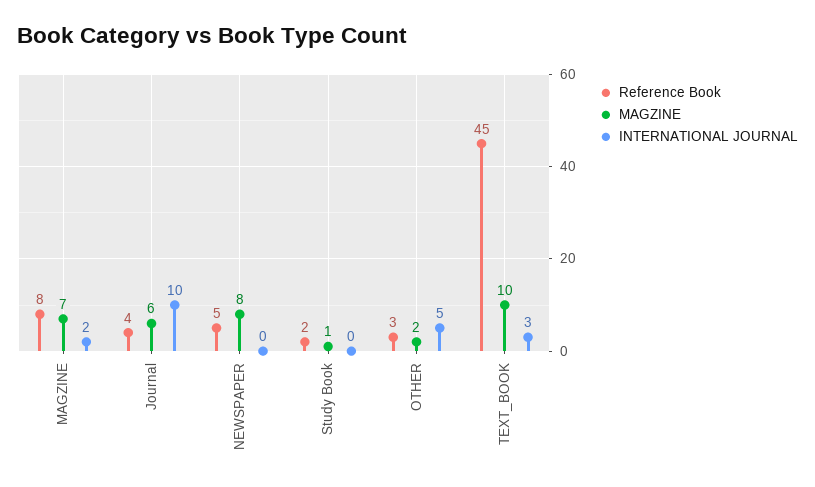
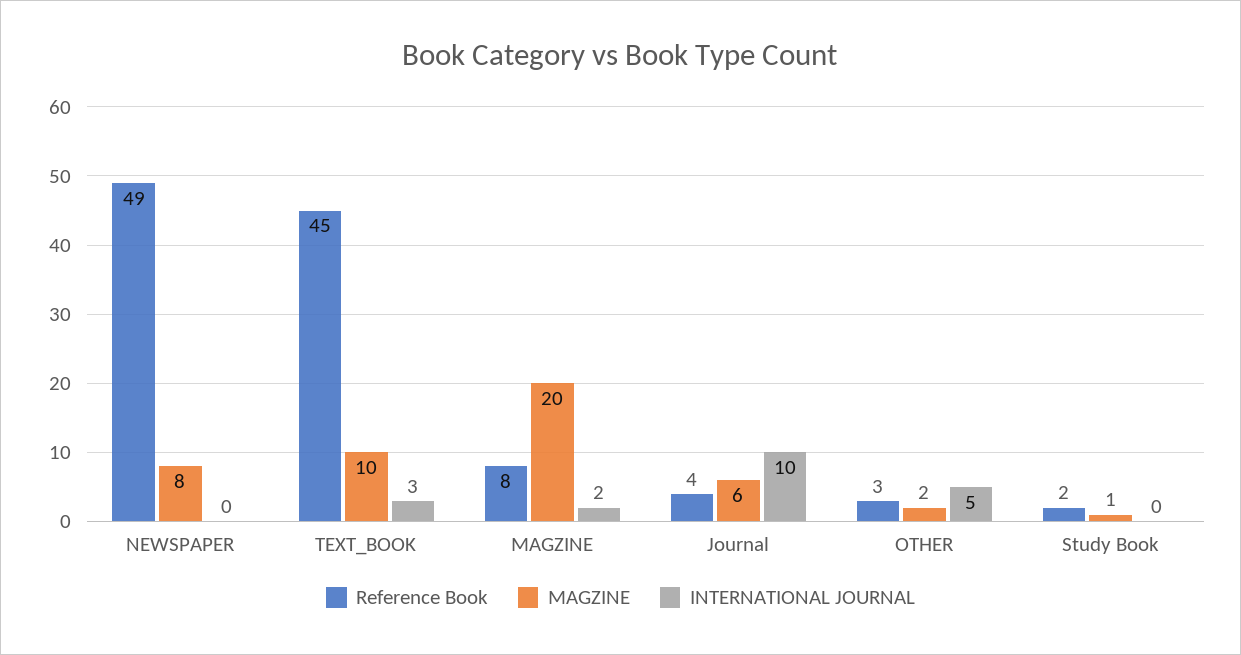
MAGZINE, MAGZINE: 7 -> 20
Reference Book, NEWSPAPER: 5 -> 49

